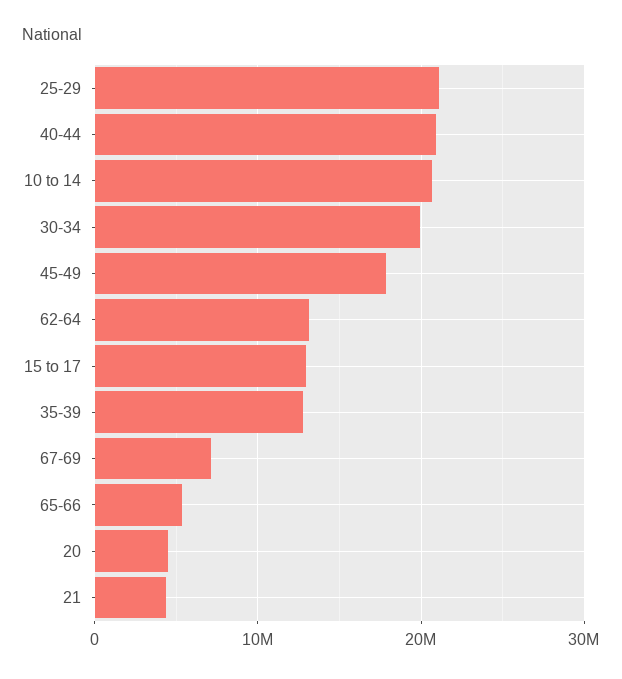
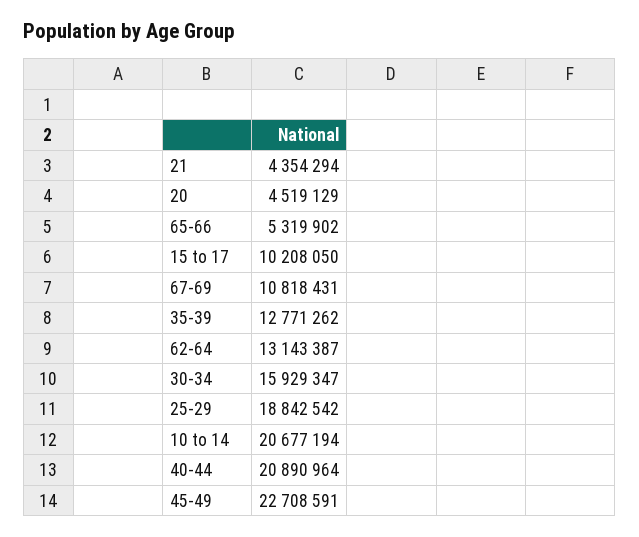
25-29: 21000000 -> 18842542
30-34: 20000000 -> 15929347
45-49: 18000000 -> 22708591
15 to 17: 13000000 -> 10208050
67-69: 7000000 -> 10818431

